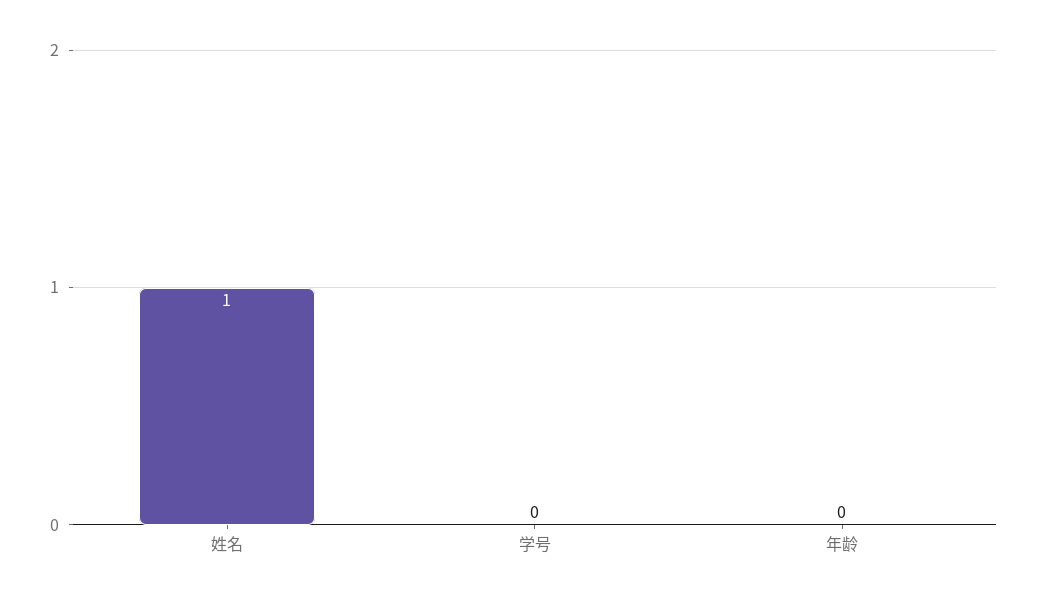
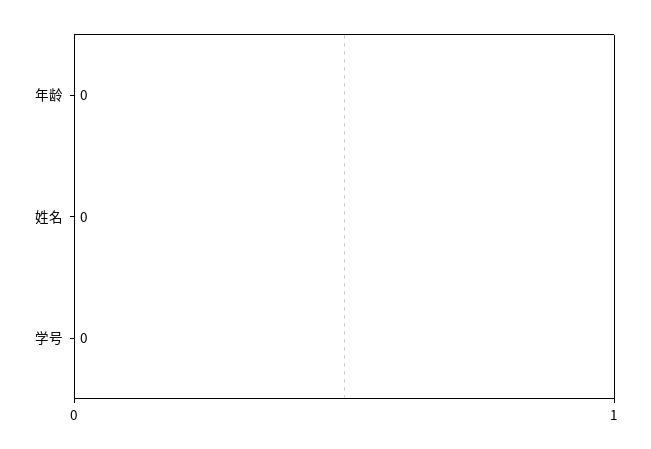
姓名: 1 -> 0

